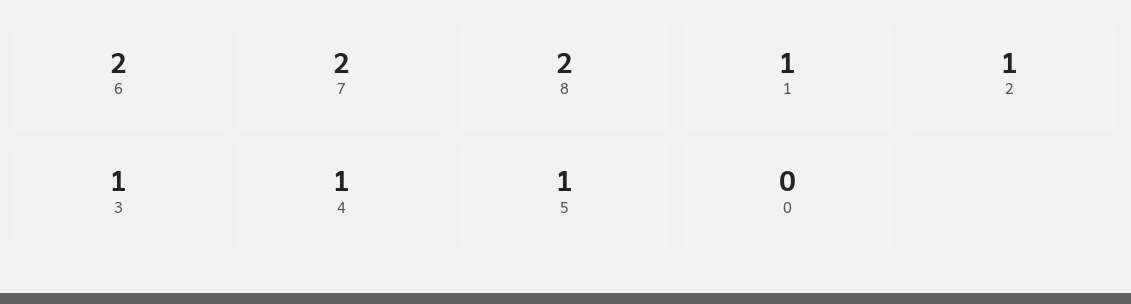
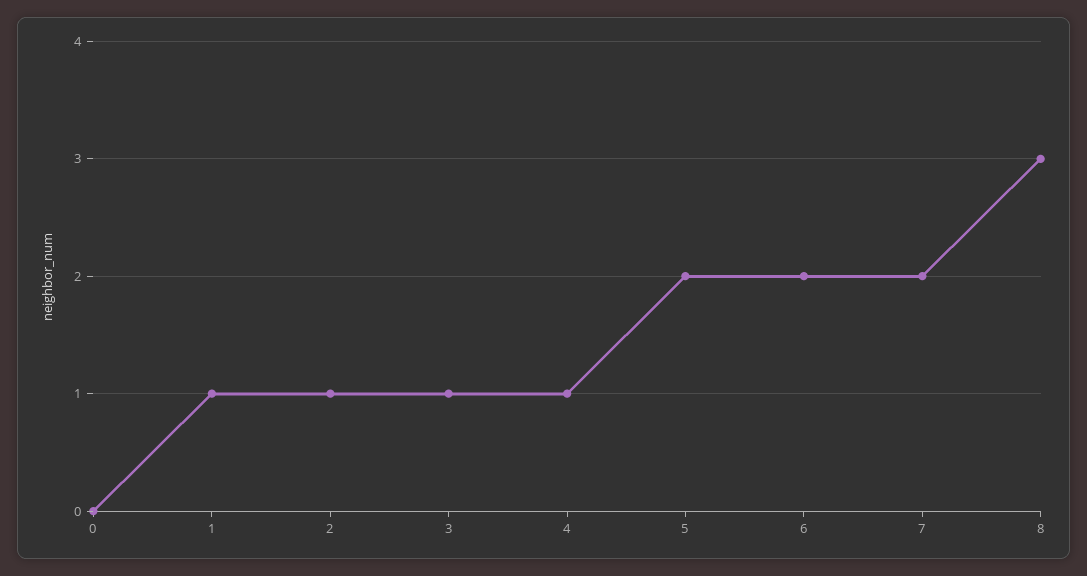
8: 2 -> 3
5: 1 -> 2

